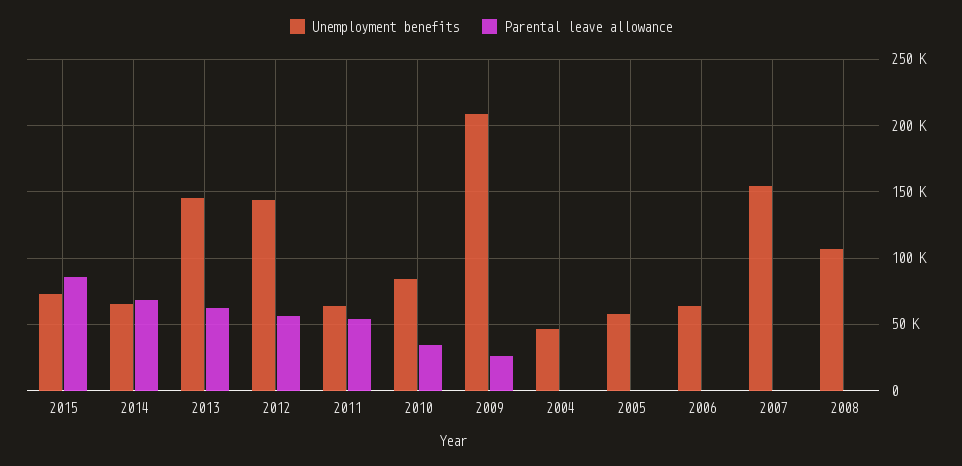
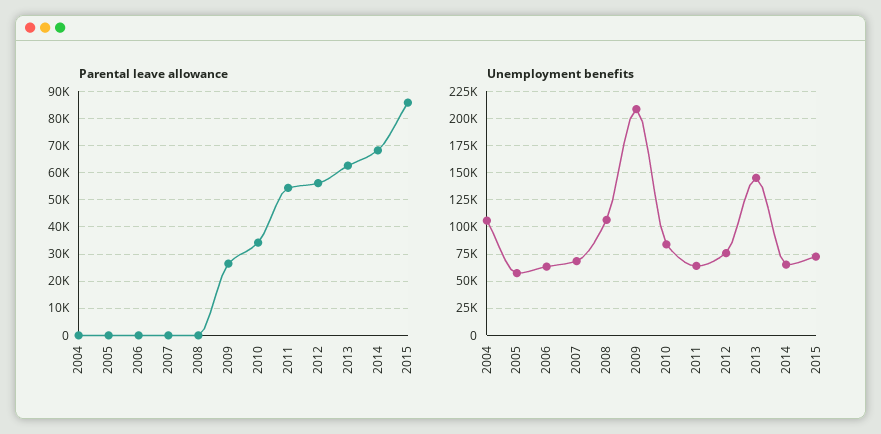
Unemployment benefits, 2012: 145000 -> 75000
Unemployment benefits, 2004: 45000 -> 100000
Unemployment benefits, 2007: 155000 -> 75000

